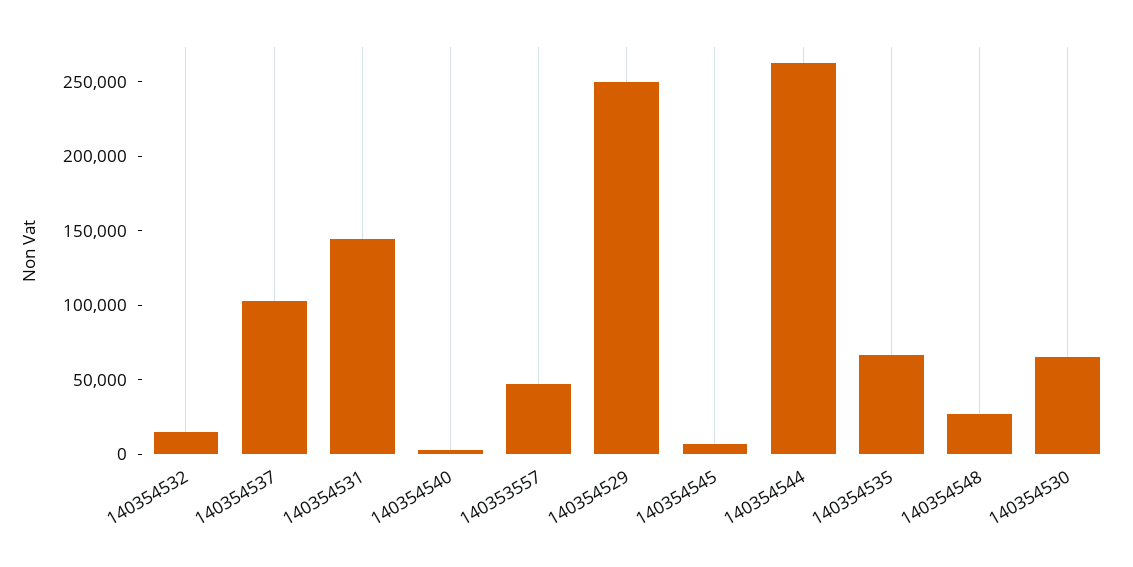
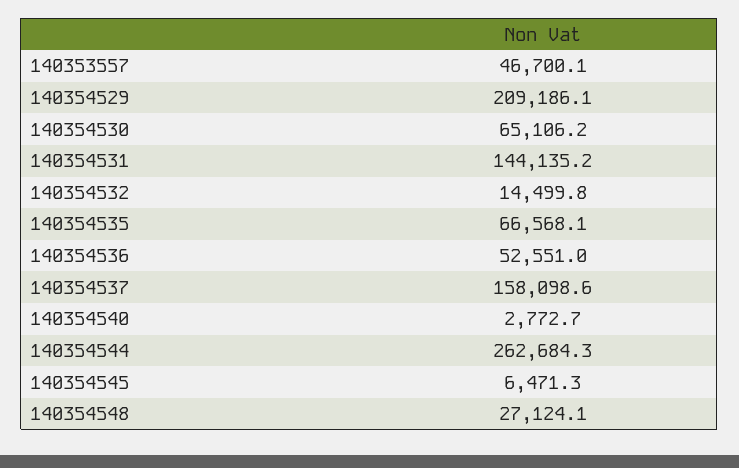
140354537: 100000 -> 158098.6
140354529: 250000 -> 209186.1
140354536: none -> 52551

